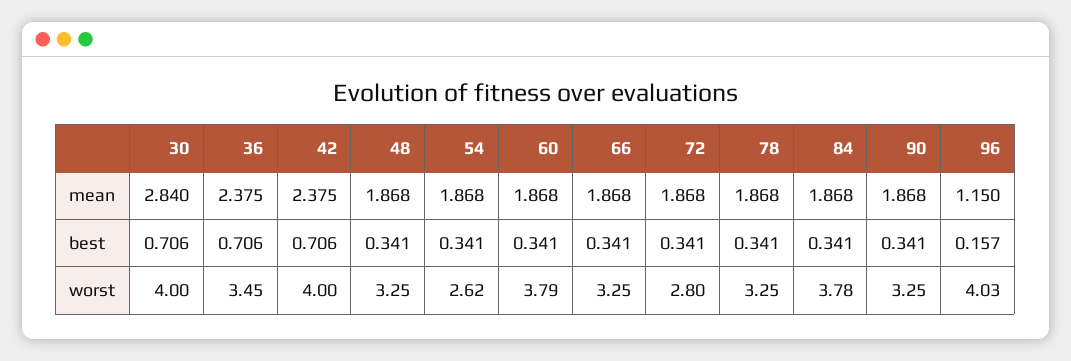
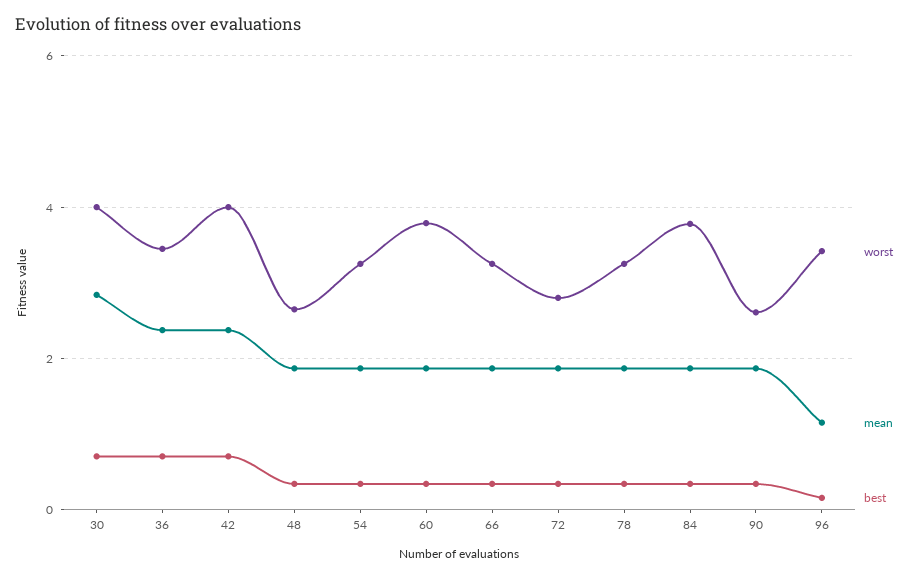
worst, 48: 3.25 -> 2.6
worst, 54: 2.62 -> 3.2
worst, 90: 3.25 -> 2.6
worst, 96: 4.03 -> 3.4

